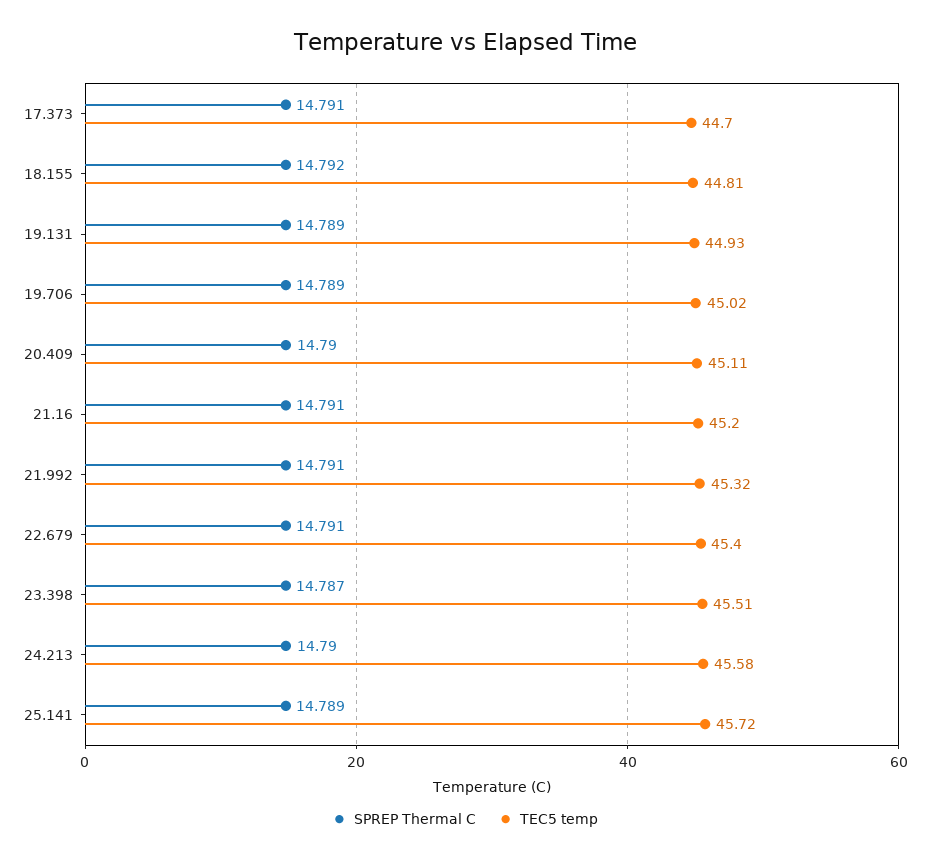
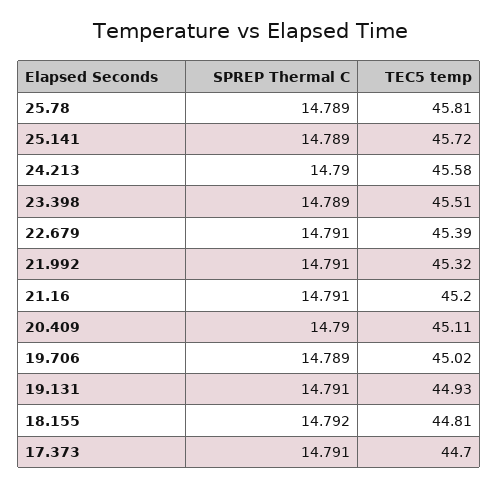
SPREP Thermal C, 19.131: 14.789 -> 14.791
TEC5 temp, 22.679: 45.4 -> 45.39
SPREP Thermal C, 23.398: 14.787 -> 14.789
SPREP Thermal C, 25.78: none -> 14.789
TEC5 temp, 25.78: none -> 45.81

